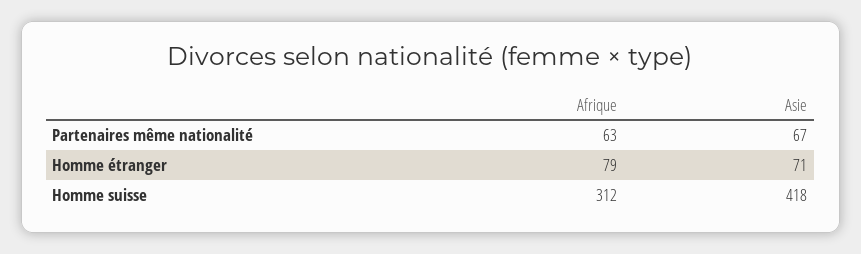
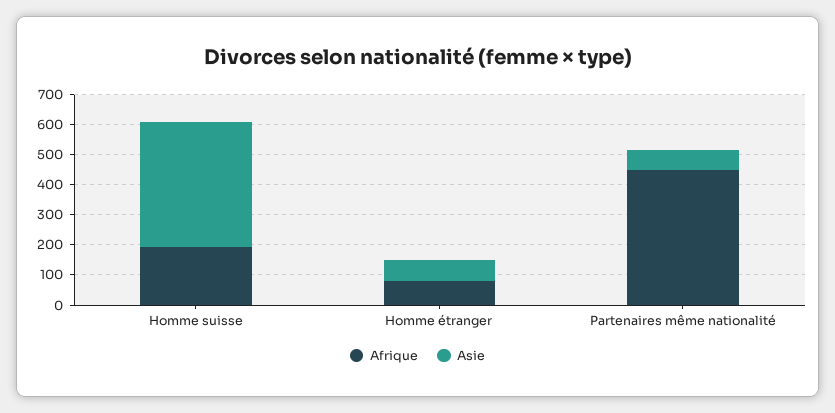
Afrique, Partenaires même nationalité: 63 -> 450
Afrique, Homme suisse: 312 -> 200

